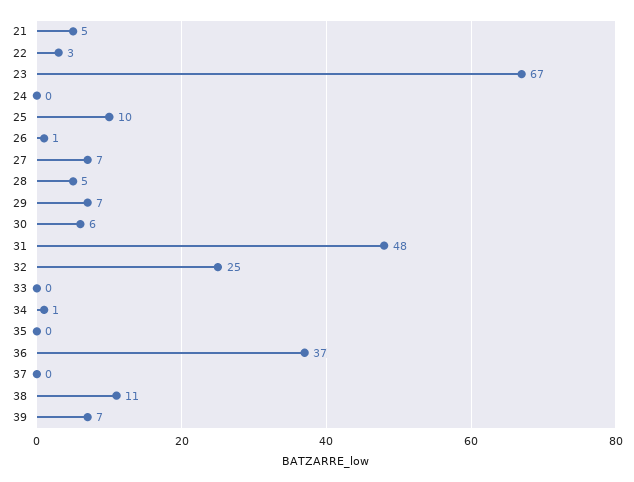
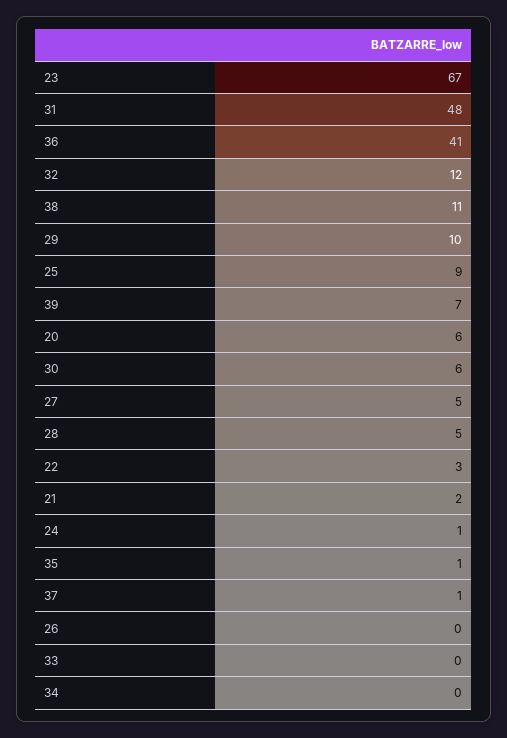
21: 5 -> 2
24: 0 -> 1
25: 10 -> 9
26: 1 -> 0
27: 7 -> 5
29: 7 -> 10
32: 25 -> 12
34: 1 -> 0
35: 0 -> 1
36: 37 -> 41
37: 0 -> 1
20: none -> 6

